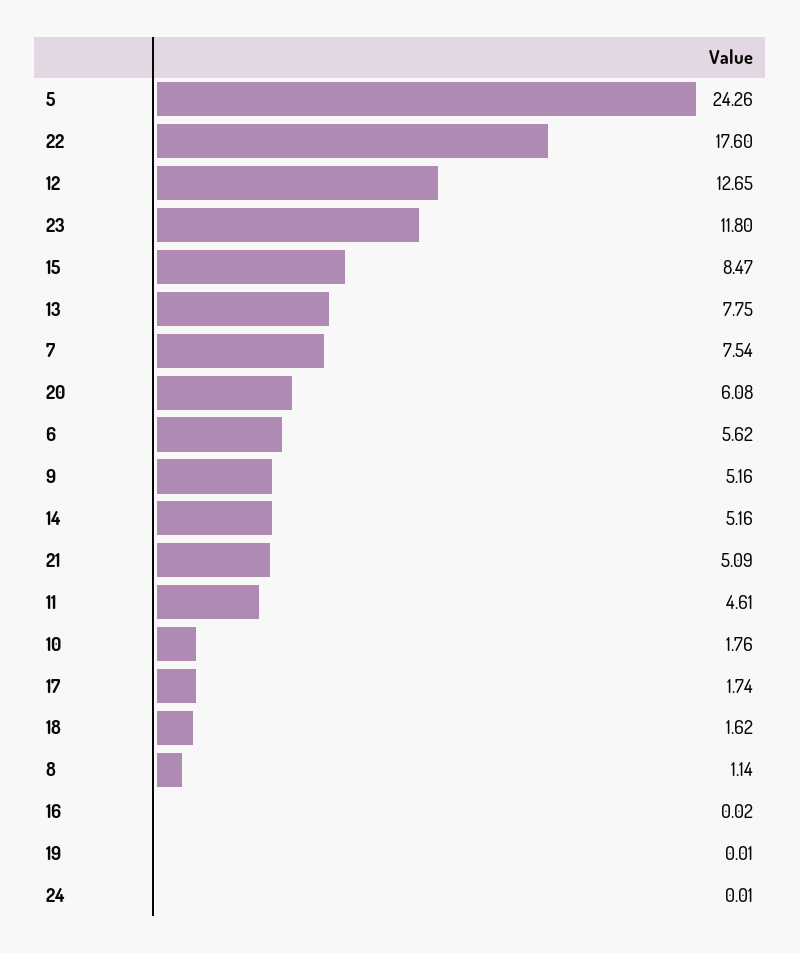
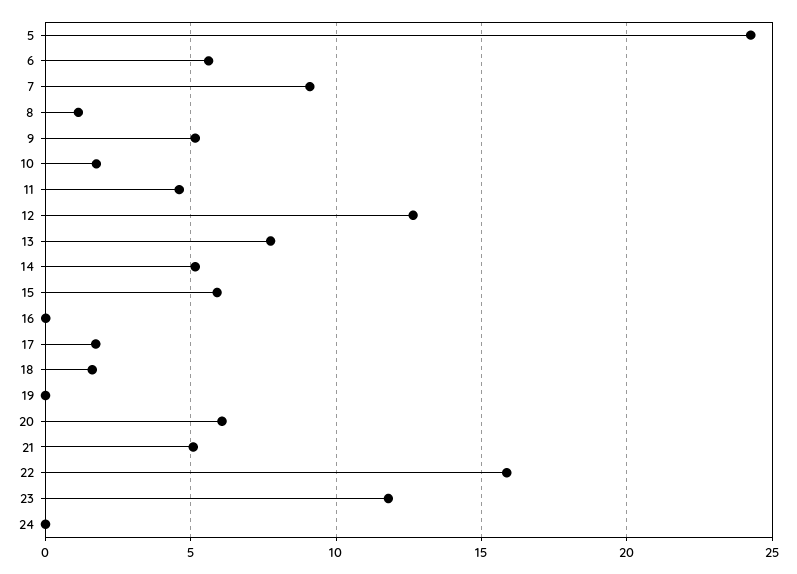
22: 17.6 -> 16
15: 8.47 -> 6
7: 7.54 -> 9

